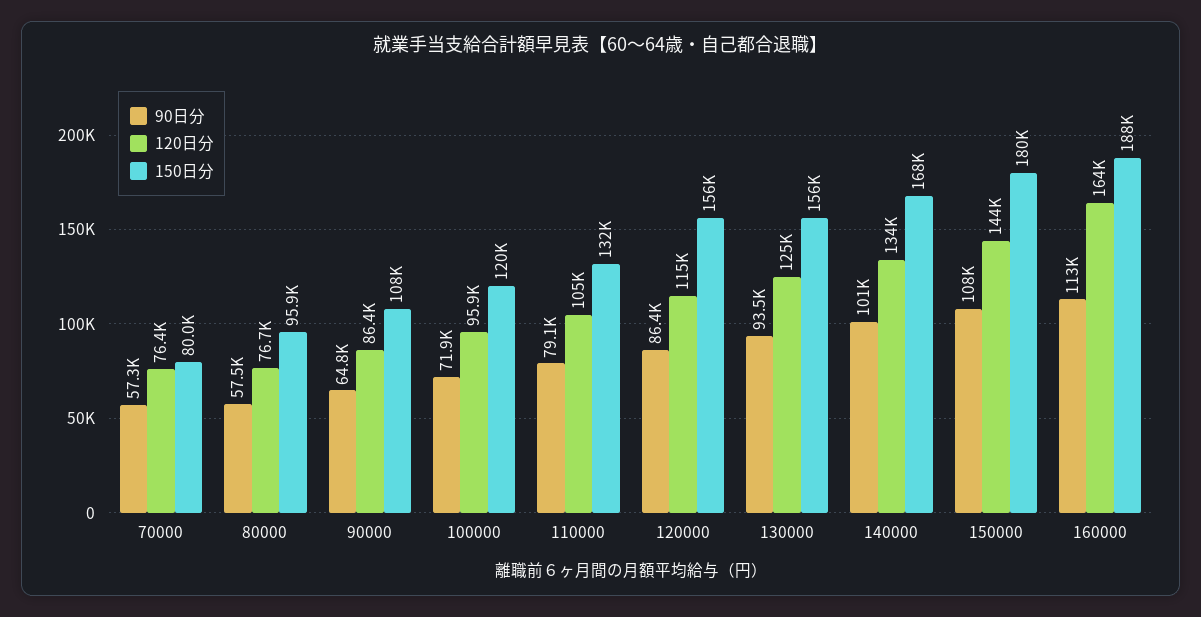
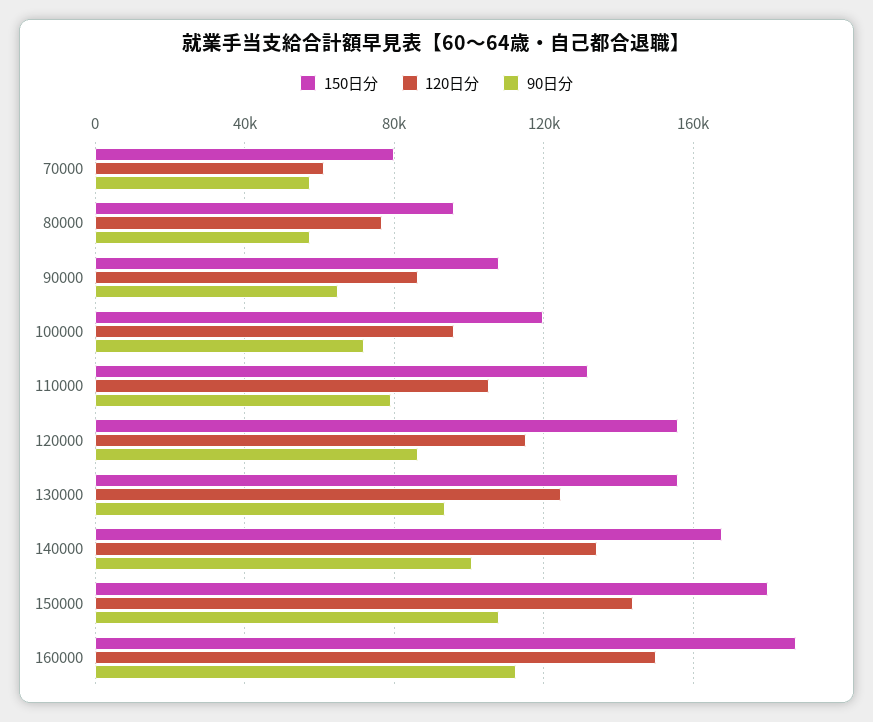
120日分, 70000: 76400 -> 60000
120日分, 160000: 164000 -> 150000

